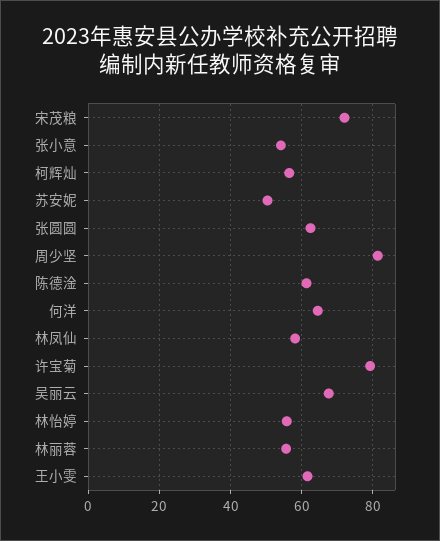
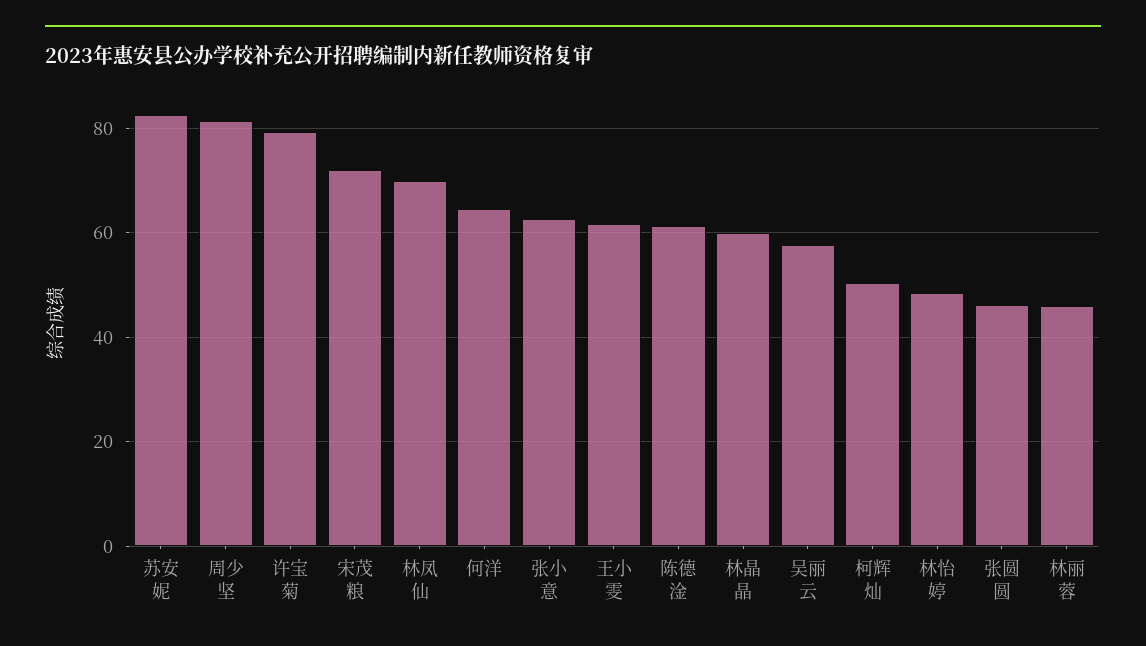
张小意: 54 -> 62
柯辉灿: 56 -> 50
苏安妮: 50 -> 82
张圆圆: 62 -> 46
林凤仙: 58 -> 70
吴丽云: 68 -> 58
林怡婷: 56 -> 48
林丽蓉: 56 -> 46
林晶晶: none -> 60

